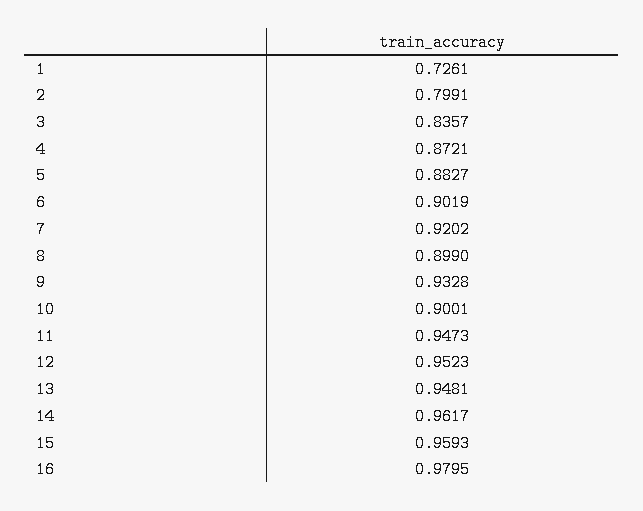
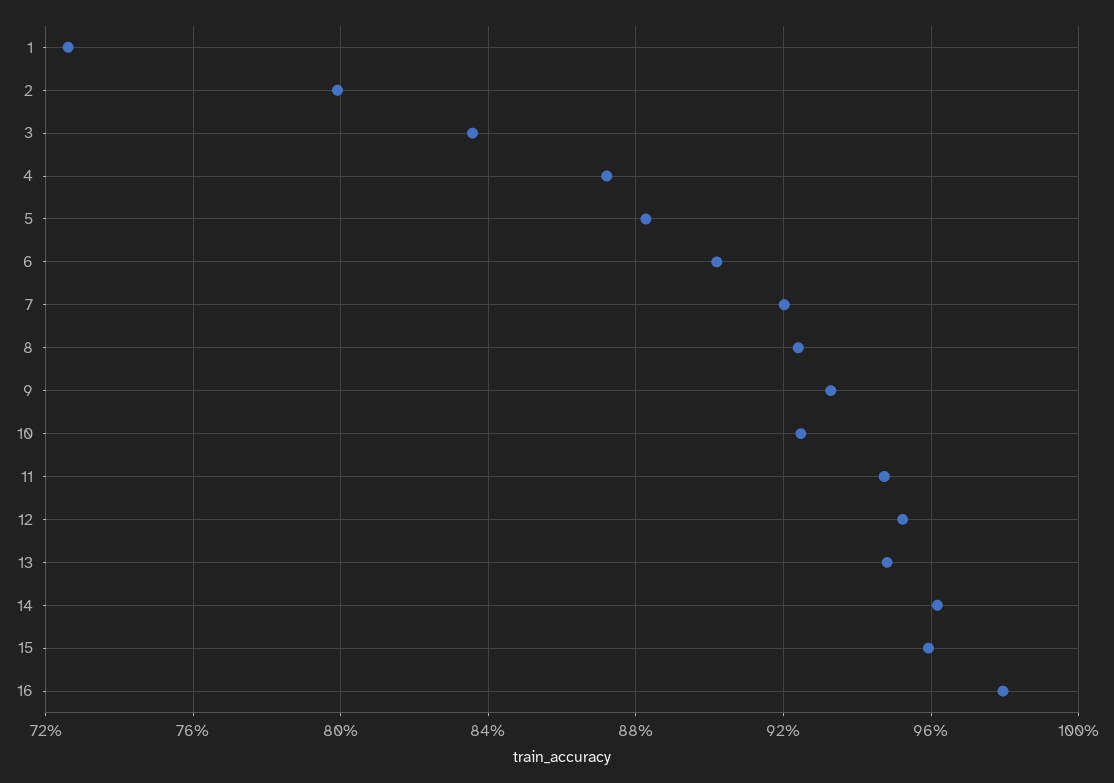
8: 0.899 -> 0.925
10: 0.9001 -> 0.925

